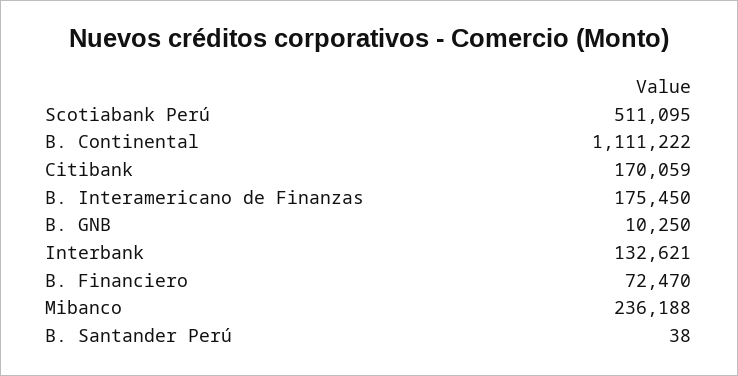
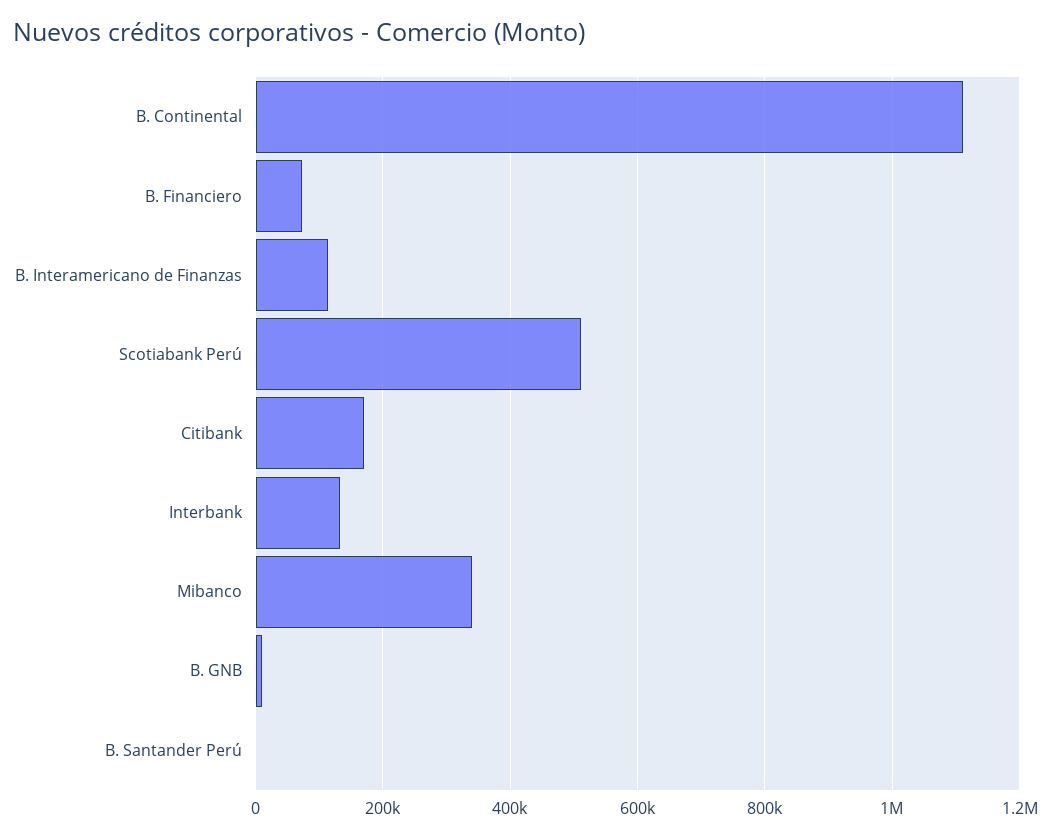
B. Interamericano de Finanzas: 175450 -> 120000
Mibanco: 236188 -> 340000

